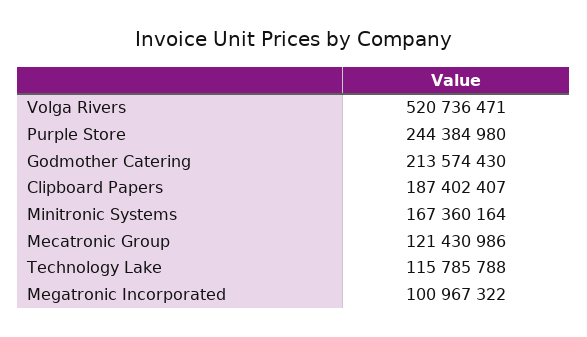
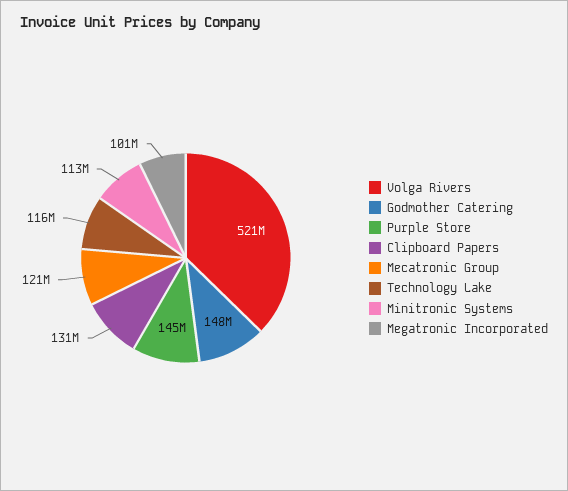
Purple Store: 244384980 -> 145000000
Godmother Catering: 213574430 -> 148000000
Clipboard Papers: 187402407 -> 131000000
Minitronic Systems: 167360164 -> 113000000

